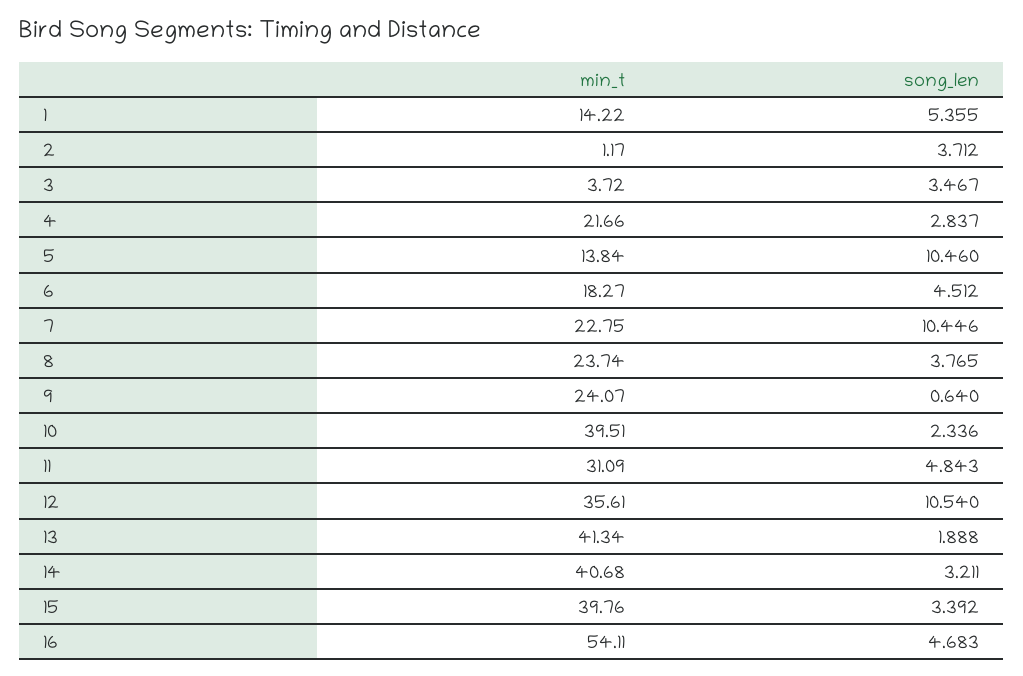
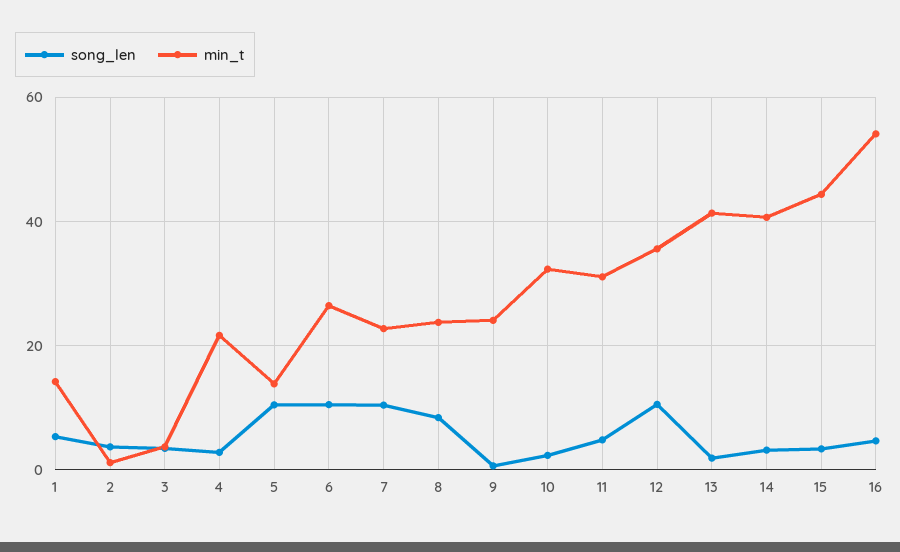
min_t, 6: 18.27 -> 26
song_len, 6: 4.512 -> 10
song_len, 8: 3.765 -> 8
min_t, 10: 39.51 -> 32
min_t, 15: 39.76 -> 44

